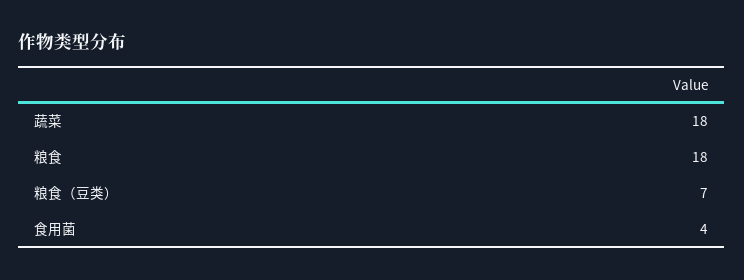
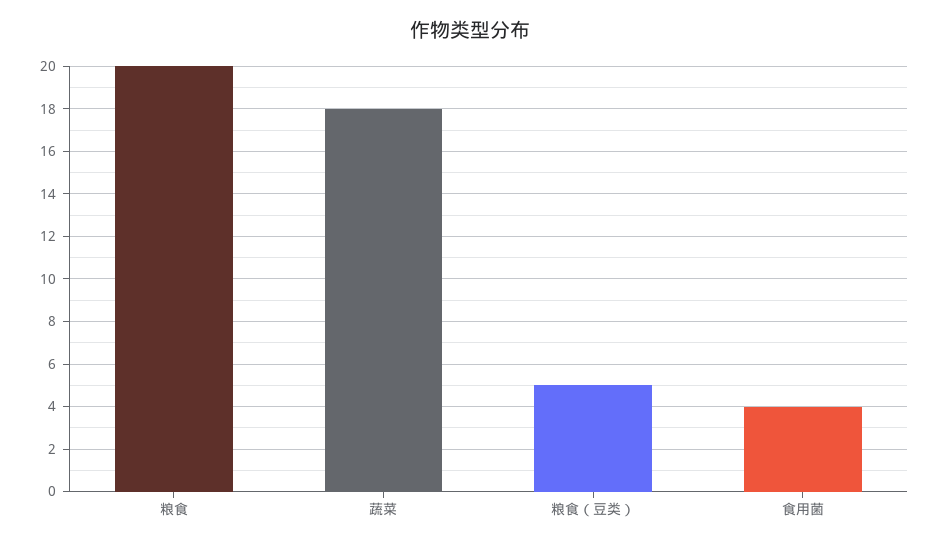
粮食: 18 -> 20
粮食（豆类）: 7 -> 5

